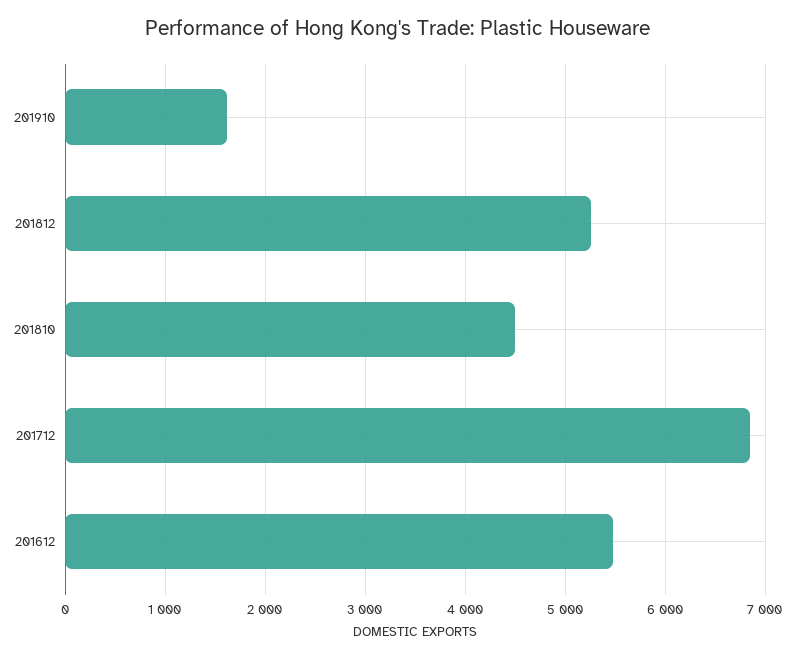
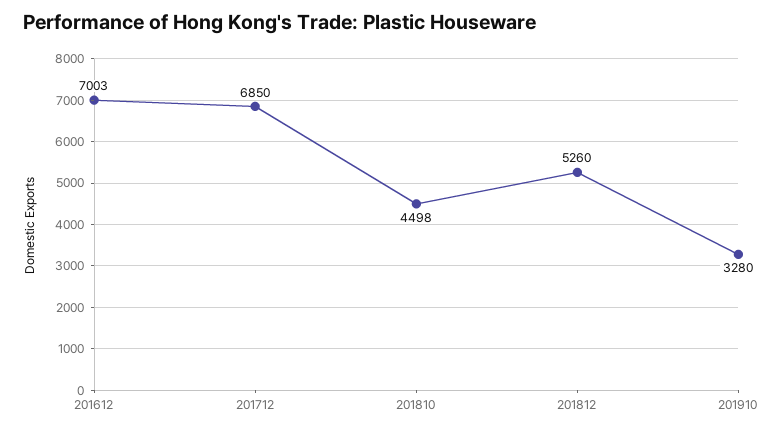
201910: 1600 -> 3280
201612: 5500 -> 7003

